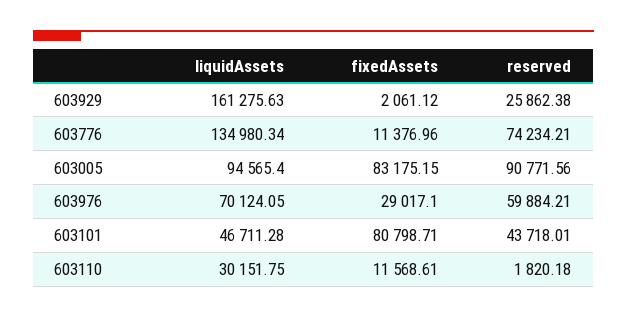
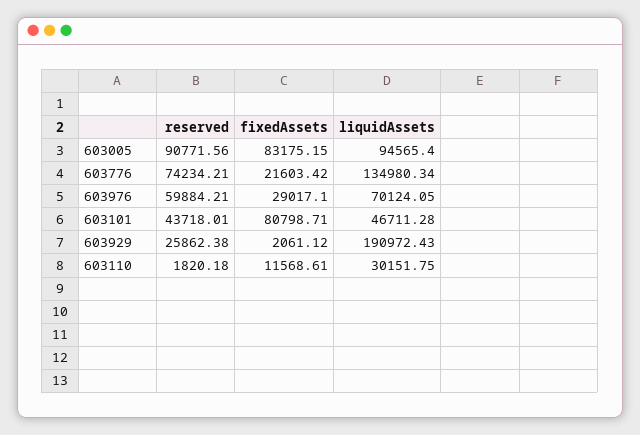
liquidAssets, 603929: 161275.63 -> 190972.43
fixedAssets, 603776: 11376.96 -> 21603.42

